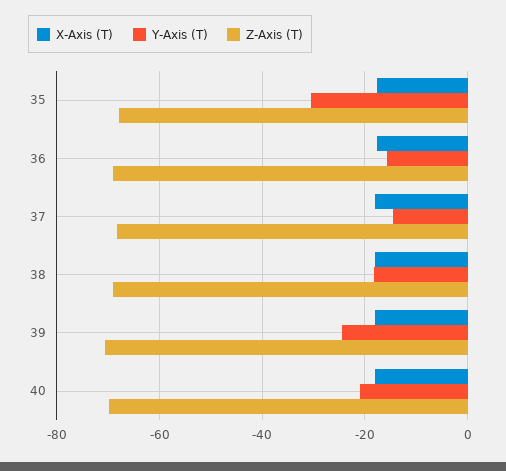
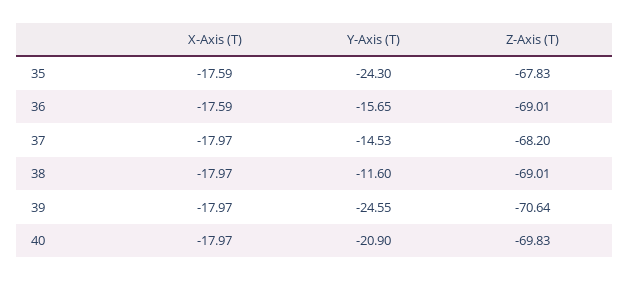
Y-Axis (T), 35: -30 -> -24.3
Y-Axis (T), 38: -18 -> -11.6

